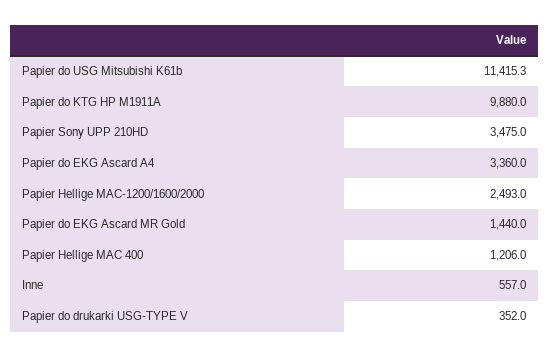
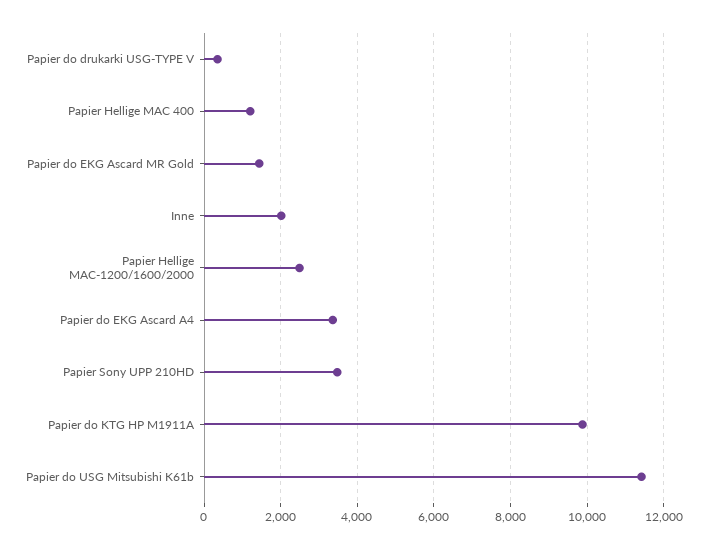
Inne: 557 -> 2000

